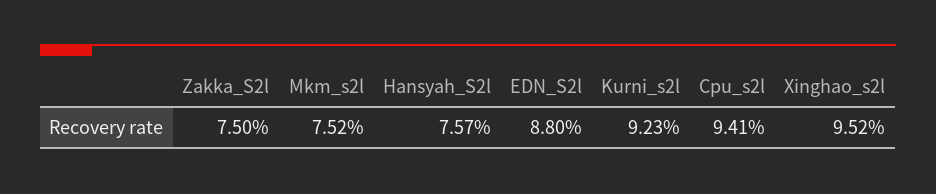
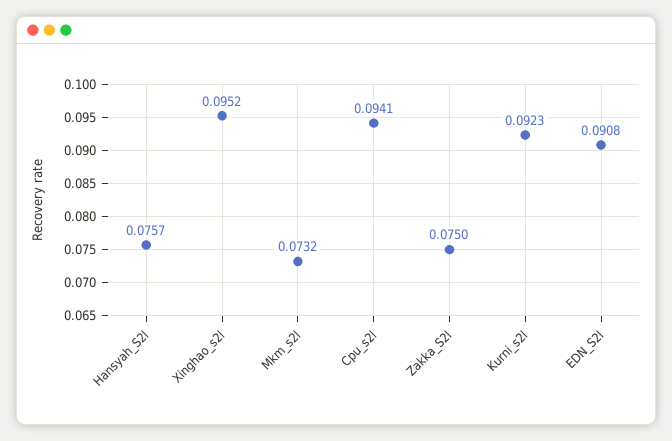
Mkm_s2l: 0.0752 -> 0.0732
EDN_S2l: 0.088 -> 0.0908

